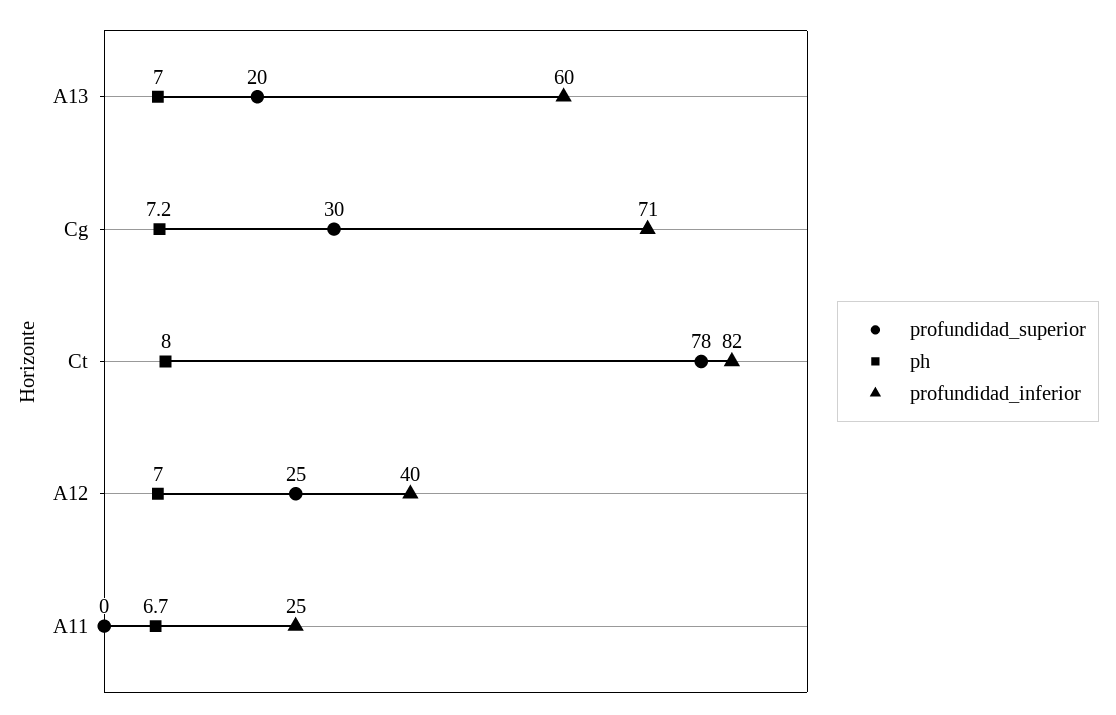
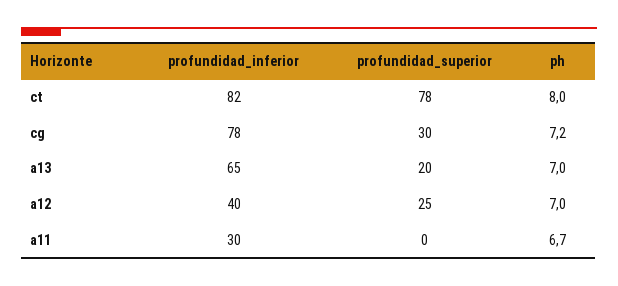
profundidad_inferior, A13: 60 -> 65
profundidad_inferior, Cg: 71 -> 78
profundidad_inferior, A11: 25 -> 30

